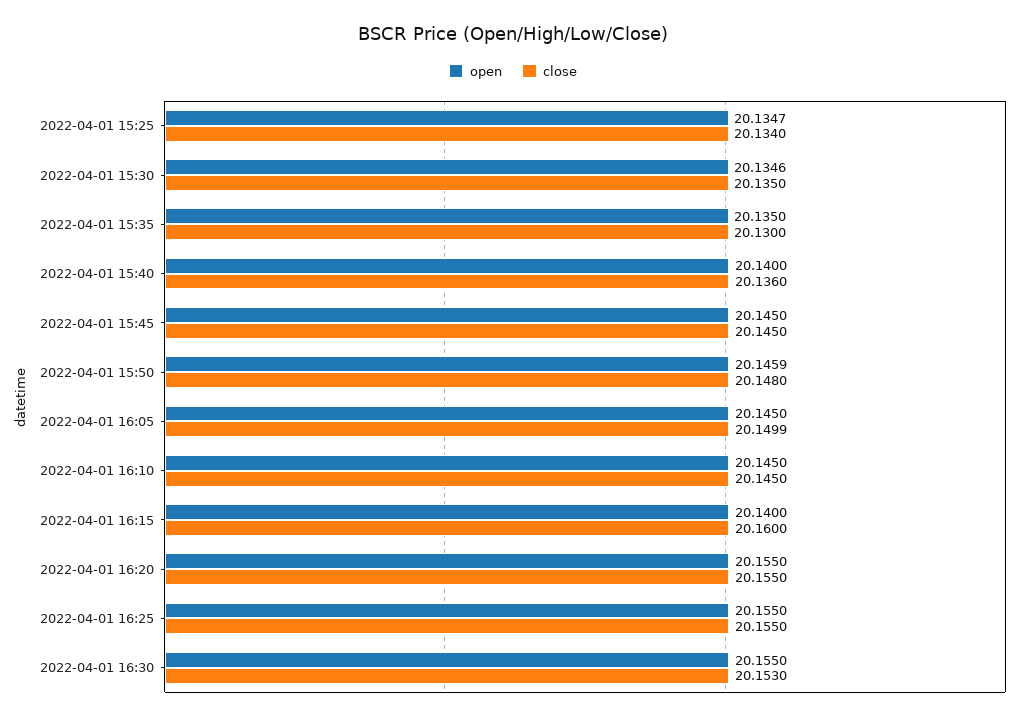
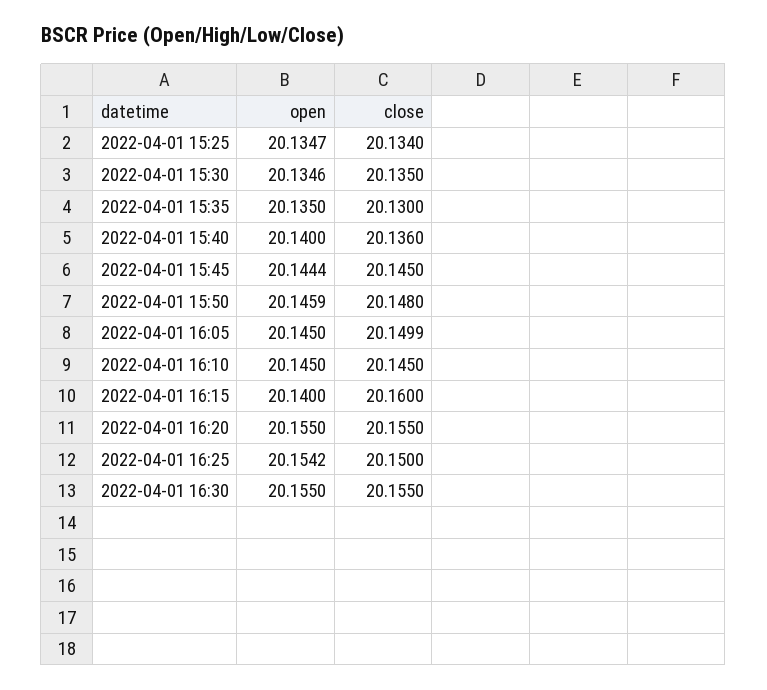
open, 2022-04-01 15:45: 20.145 -> 20.1444
open, 2022-04-01 16:25: 20.155 -> 20.1542
close, 2022-04-01 16:25: 20.155 -> 20.15
close, 2022-04-01 16:30: 20.153 -> 20.155

